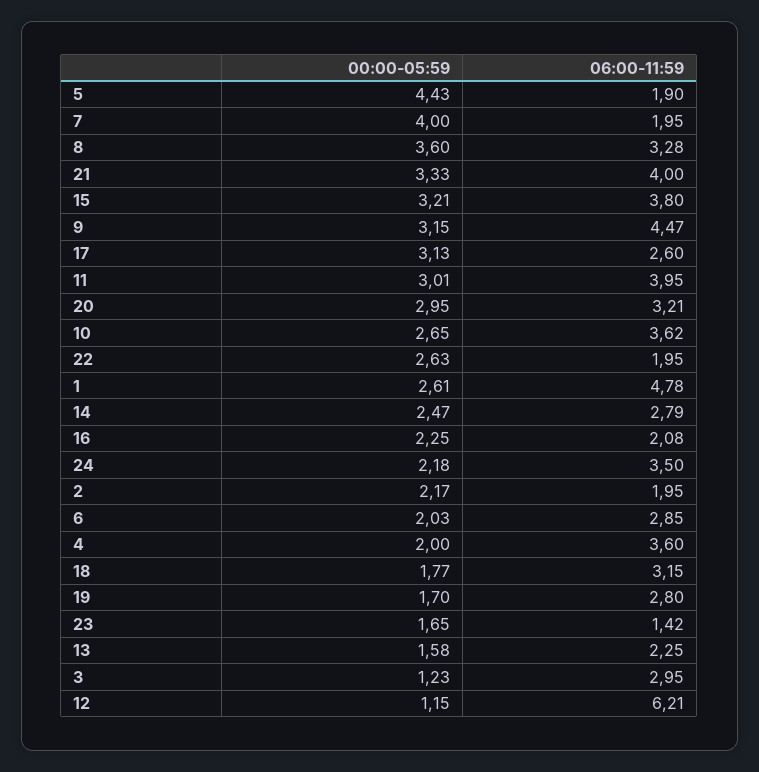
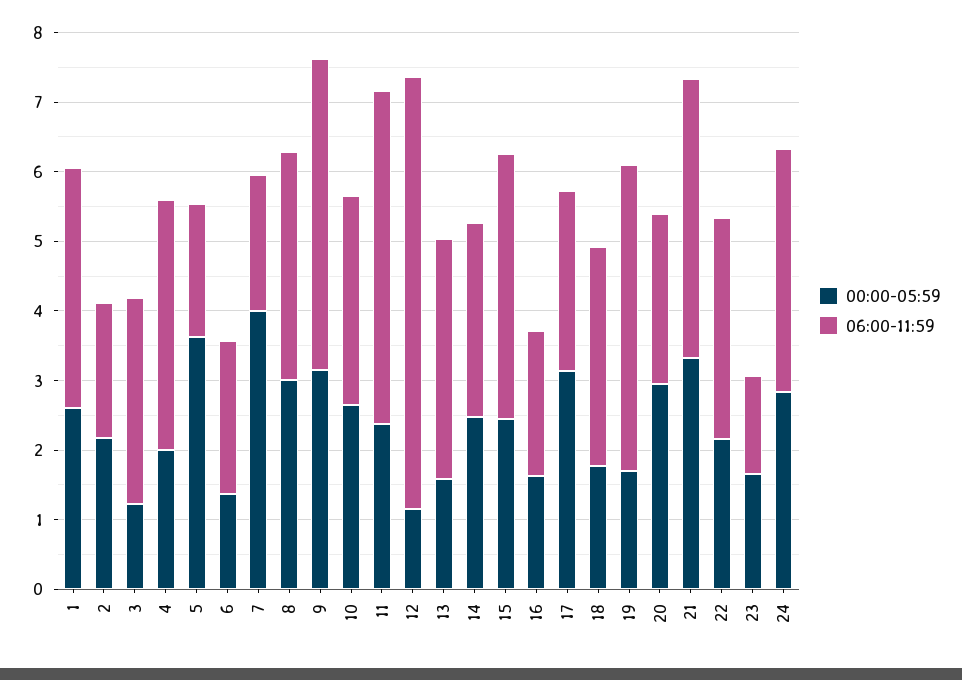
00:00-05:59, 5: 4.43 -> 3.6
00:00-05:59, 8: 3.6 -> 3
00:00-05:59, 15: 3.21 -> 2.4
00:00-05:59, 11: 3.01 -> 2.4
06:00-11:59, 11: 3.95 -> 4.8
06:00-11:59, 20: 3.21 -> 2.4
06:00-11:59, 10: 3.62 -> 3
00:00-05:59, 22: 2.63 -> 2.2
06:00-11:59, 22: 1.95 -> 3.2
06:00-11:59, 1: 4.78 -> 3.4
00:00-05:59, 16: 2.25 -> 1.6
00:00-05:59, 24: 2.18 -> 2.8
00:00-05:59, 6: 2.03 -> 1.4
06:00-11:59, 6: 2.85 -> 2.2
06:00-11:59, 19: 2.8 -> 4.4
06:00-11:59, 13: 2.25 -> 3.4

